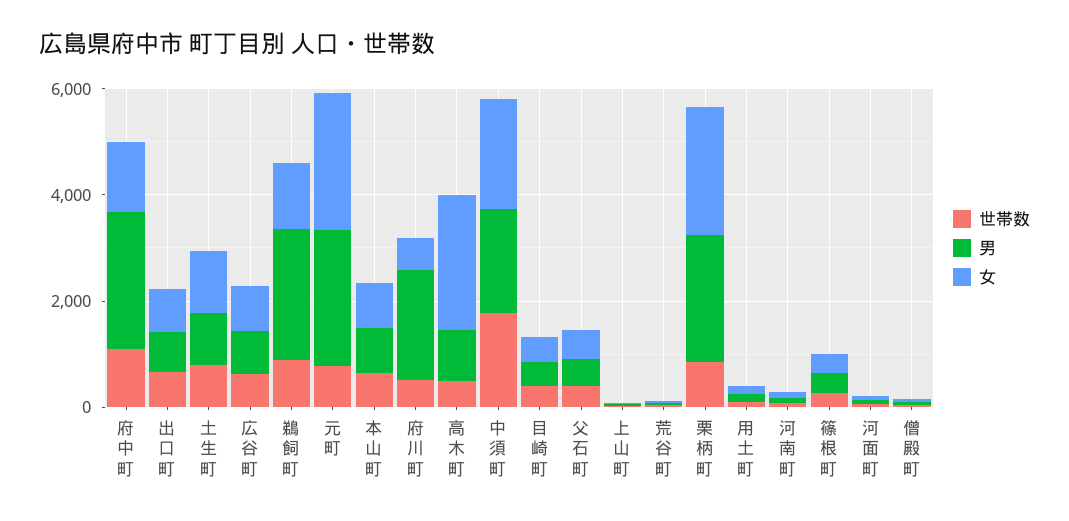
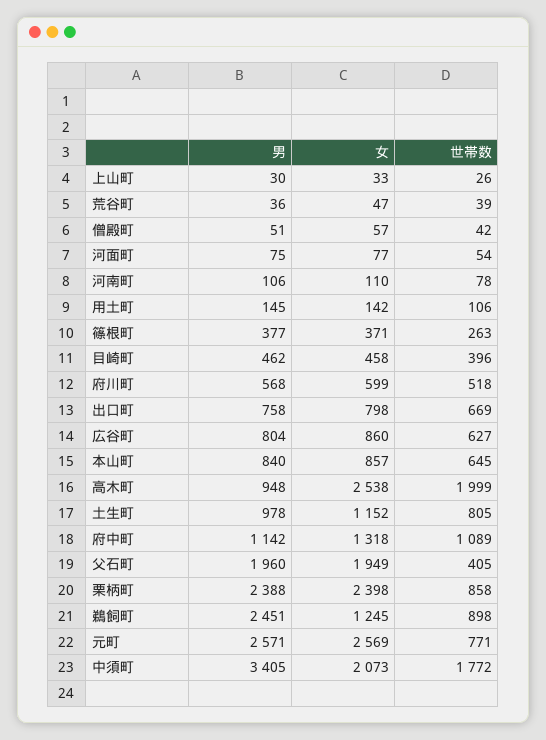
男, 府中町: 2500 -> 1142
男, 府川町: 2000 -> 568
世帯数, 高木町: 500 -> 1999
男, 中須町: 2000 -> 3405
男, 父石町: 500 -> 1960
女, 父石町: 500 -> 1949

